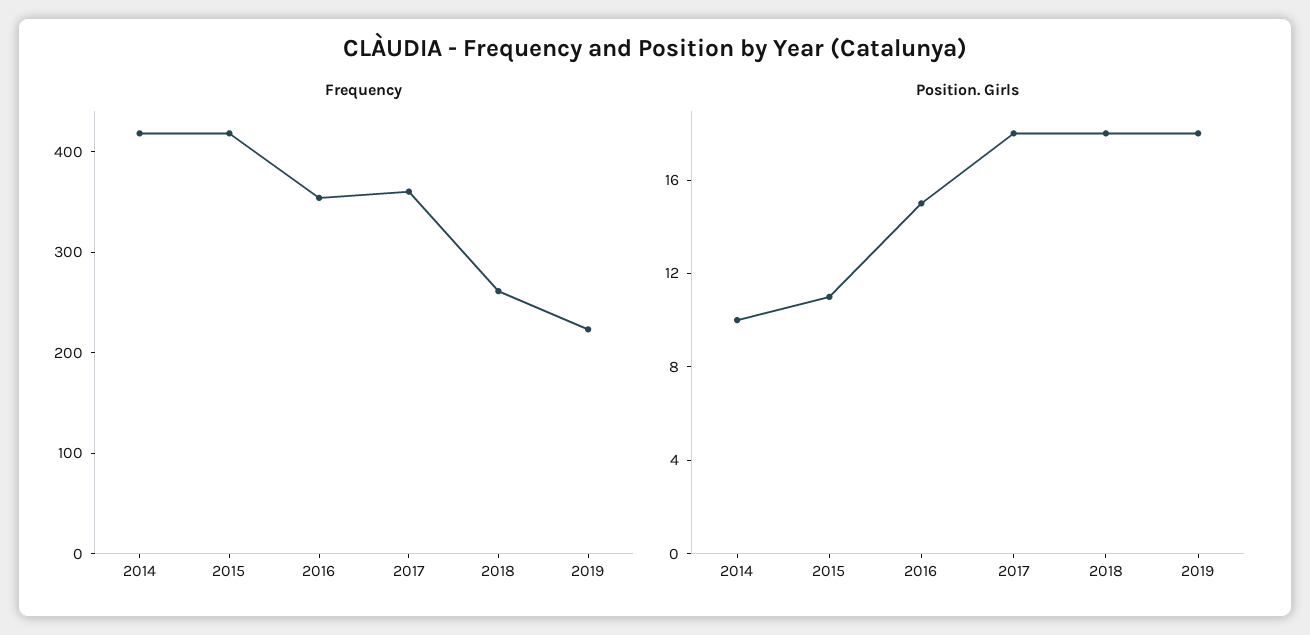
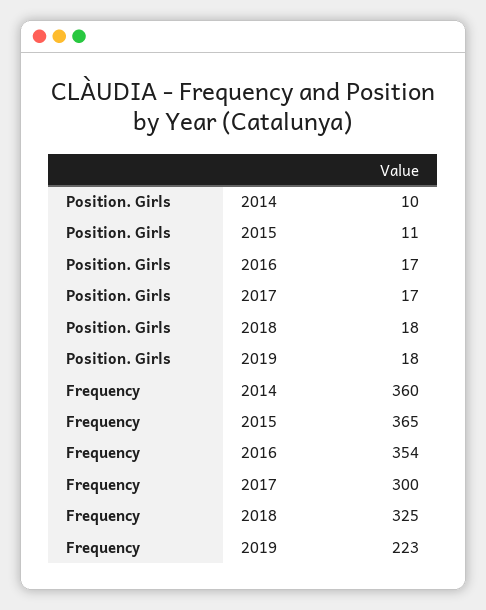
Frequency, 2014: 420 -> 360
Frequency, 2015: 420 -> 365
Frequency, 2017: 360 -> 300
Frequency, 2018: 260 -> 325
Position. Girls, 2016: 15 -> 17
Position. Girls, 2017: 18 -> 17

